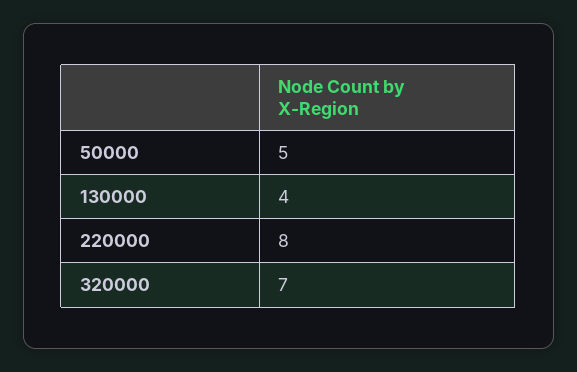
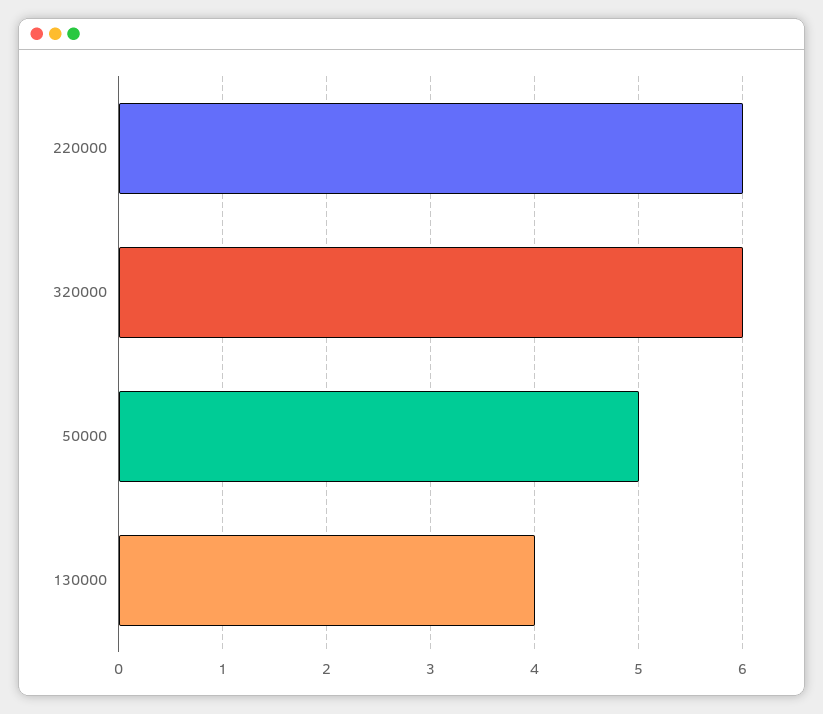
220000: 8 -> 6
320000: 7 -> 6

